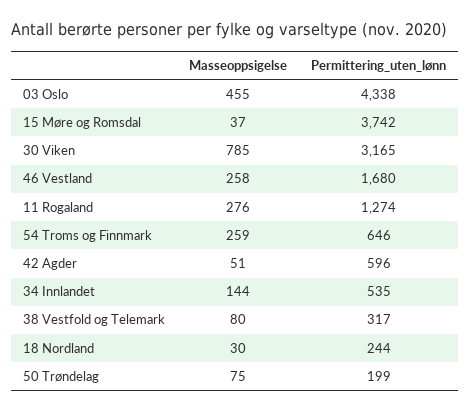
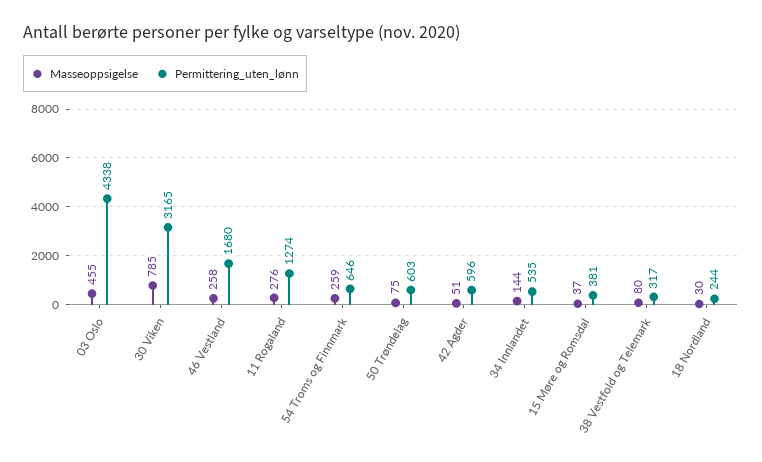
Permittering_uten_lønn, 15 Møre og Romsdal: 3742 -> 381
Permittering_uten_lønn, 50 Trøndelag: 199 -> 603

